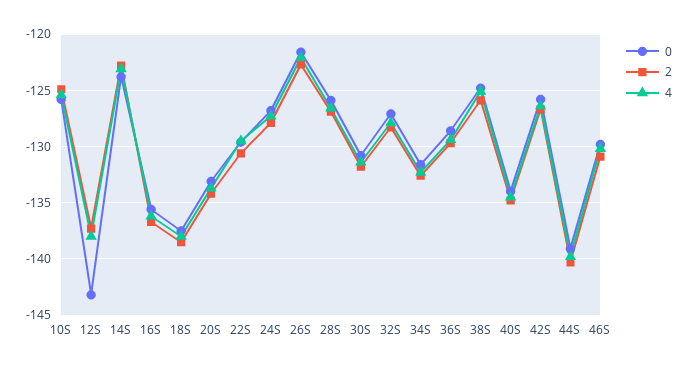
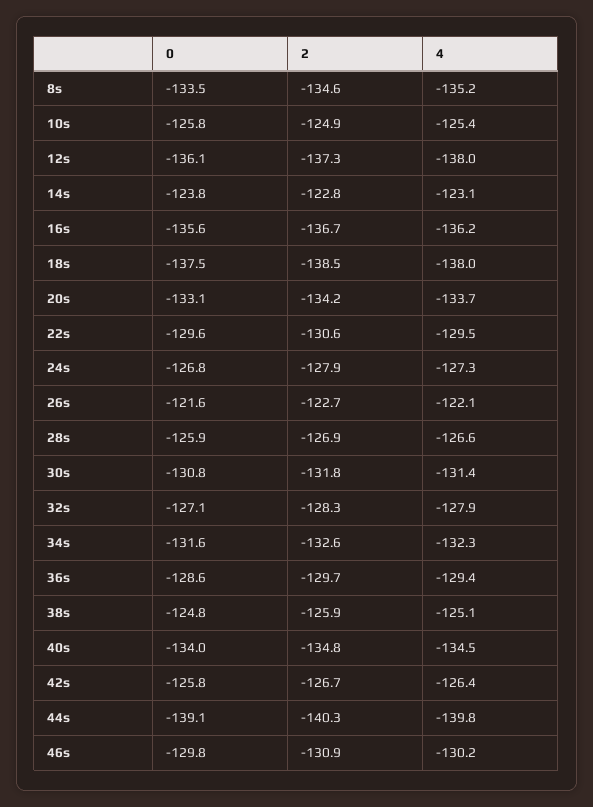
0, 12S: -143 -> -136.1
0, 8s: none -> -133.5
2, 8s: none -> -134.6
4, 8s: none -> -135.2

